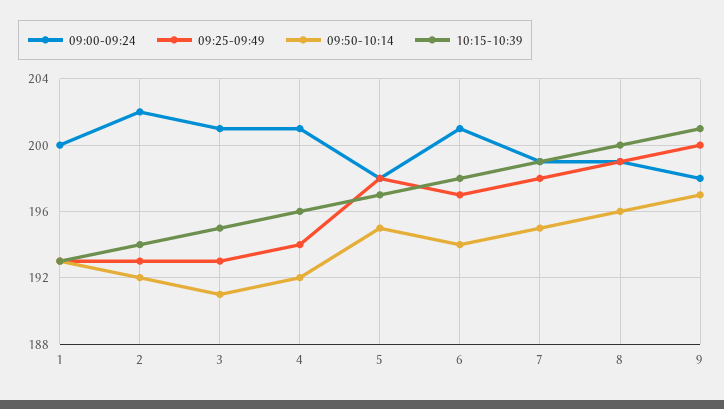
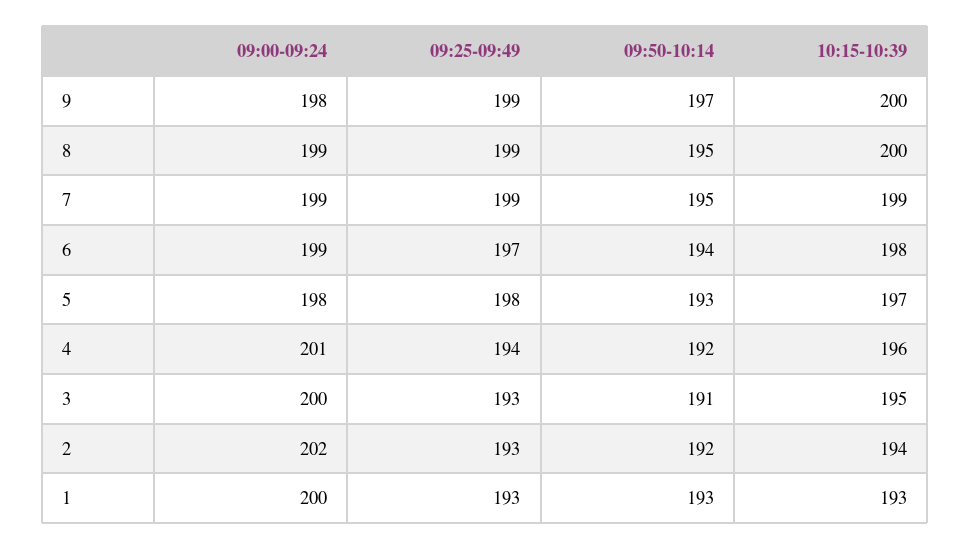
09:00-09:24, 3: 201 -> 200
09:50-10:14, 5: 195 -> 193
09:00-09:24, 6: 201 -> 199
09:25-09:49, 7: 198 -> 199
09:50-10:14, 8: 196 -> 195
09:25-09:49, 9: 200 -> 199
10:15-10:39, 9: 201 -> 200

